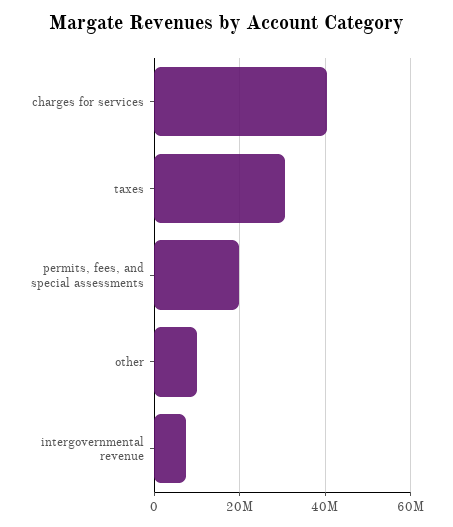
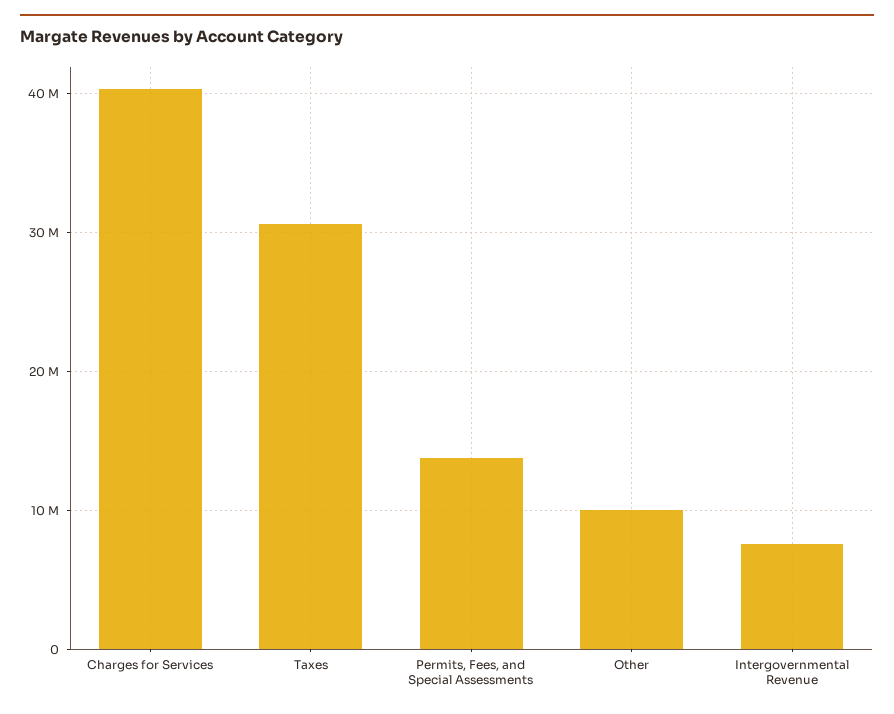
permits, fees, and special assessments: 20000000 -> 14000000

